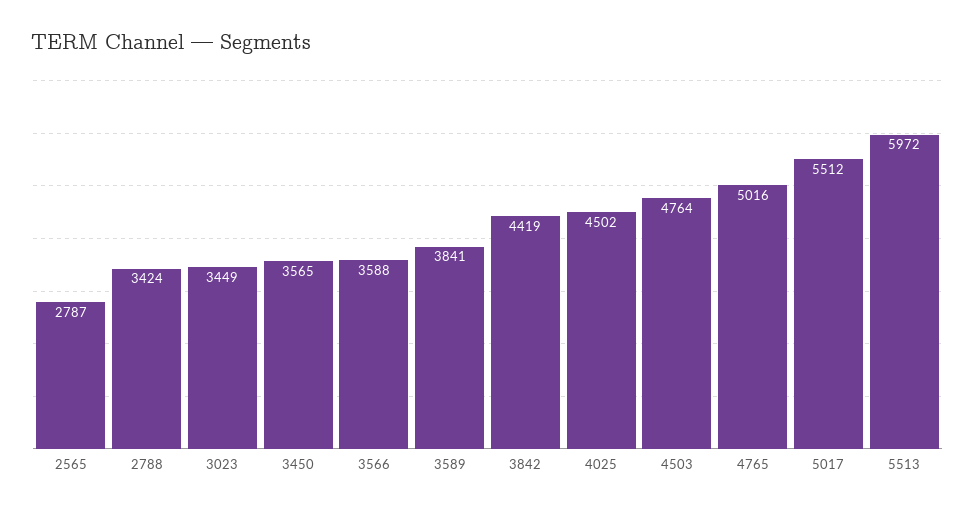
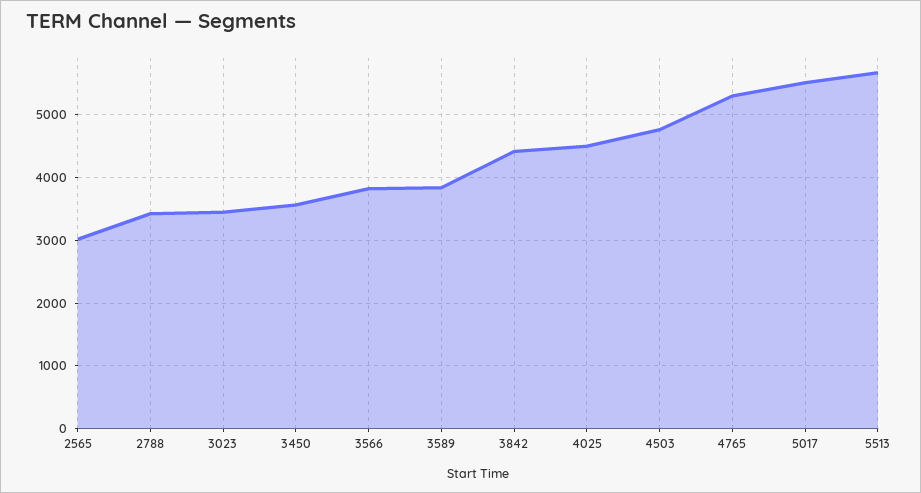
2565: 2787 -> 3000
3566: 3588 -> 3800
4765: 5016 -> 5300
5513: 5972 -> 5700

